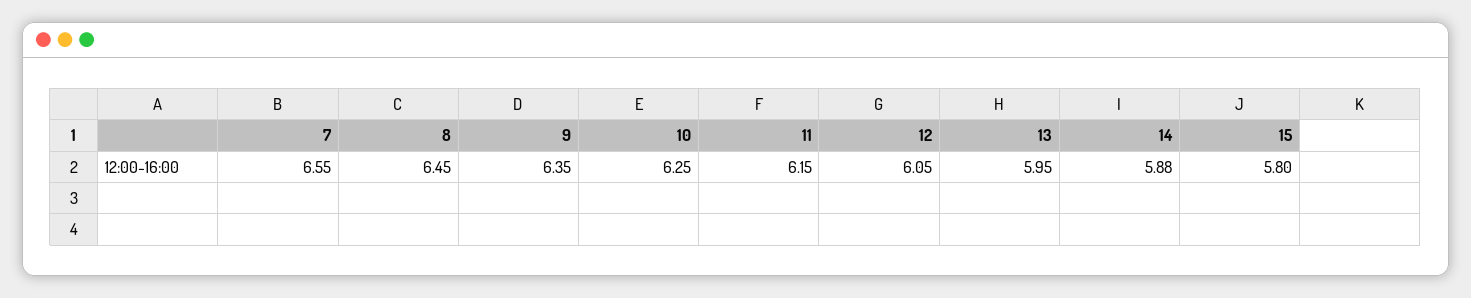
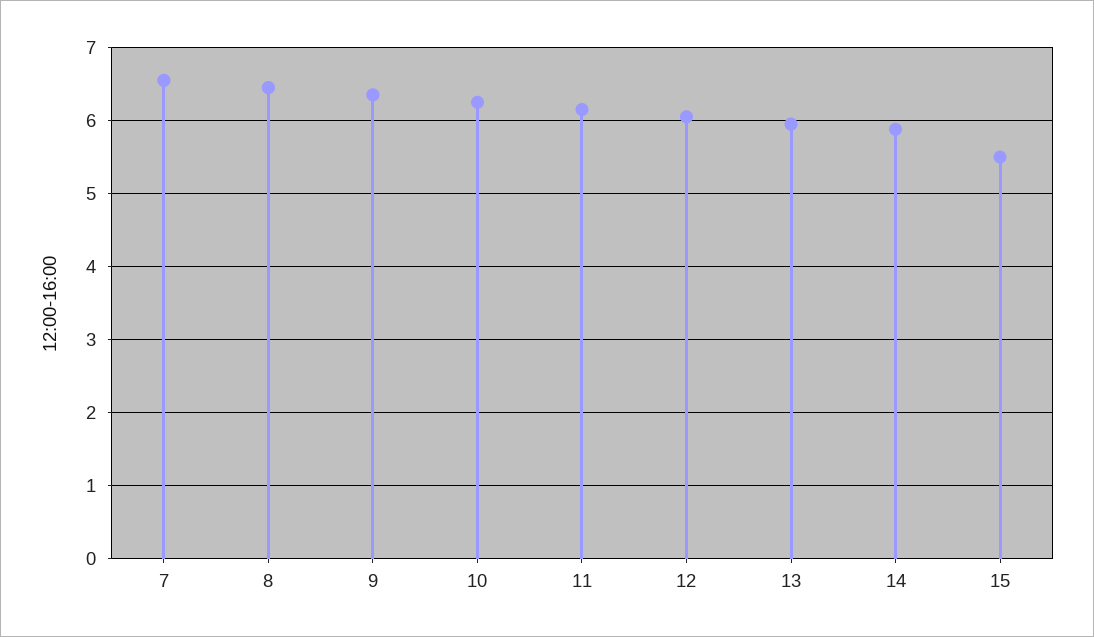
15: 5.8 -> 5.5

